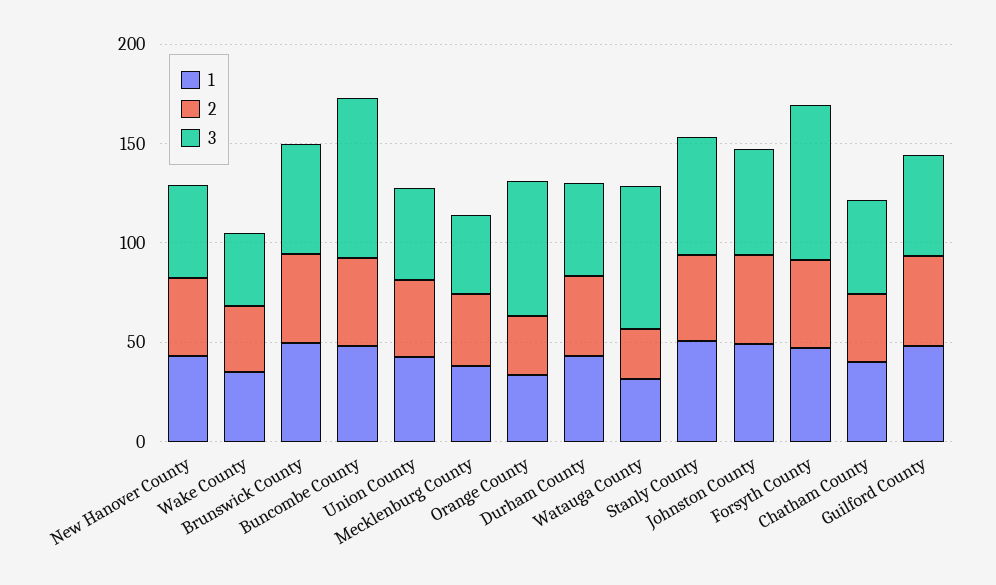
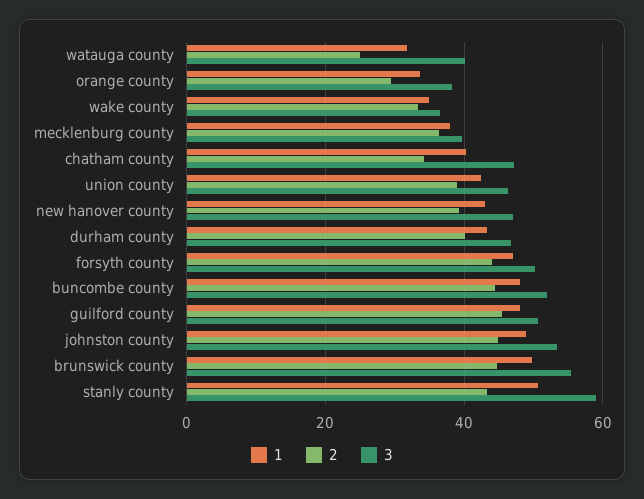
3, Buncombe County: 80 -> 52
3, Orange County: 70 -> 38
3, Watauga County: 70 -> 40
3, Forsyth County: 80 -> 50

